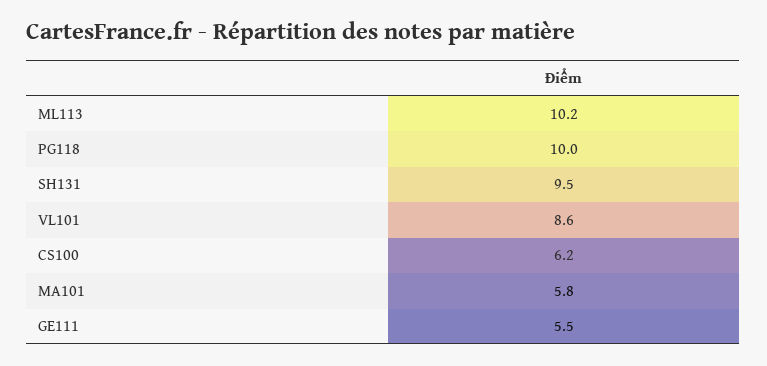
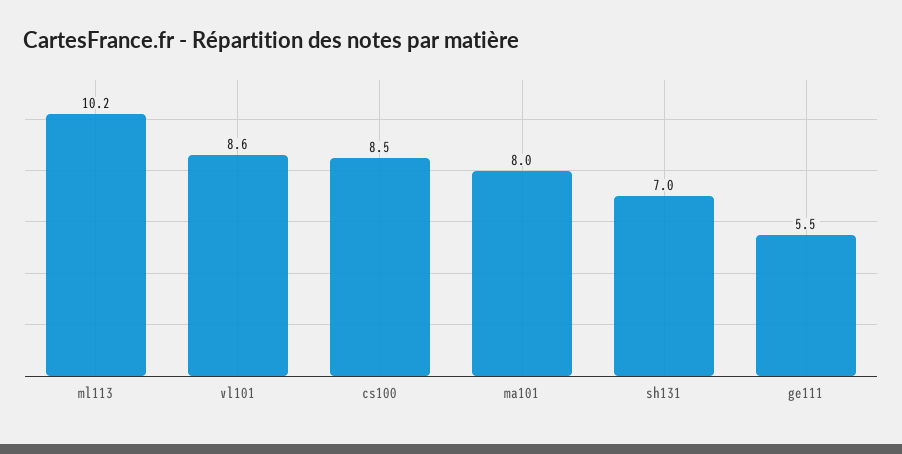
PG118: 10 -> none
SH131: 9.5 -> 7
CS100: 6.2 -> 8.5
MA101: 5.8 -> 8

